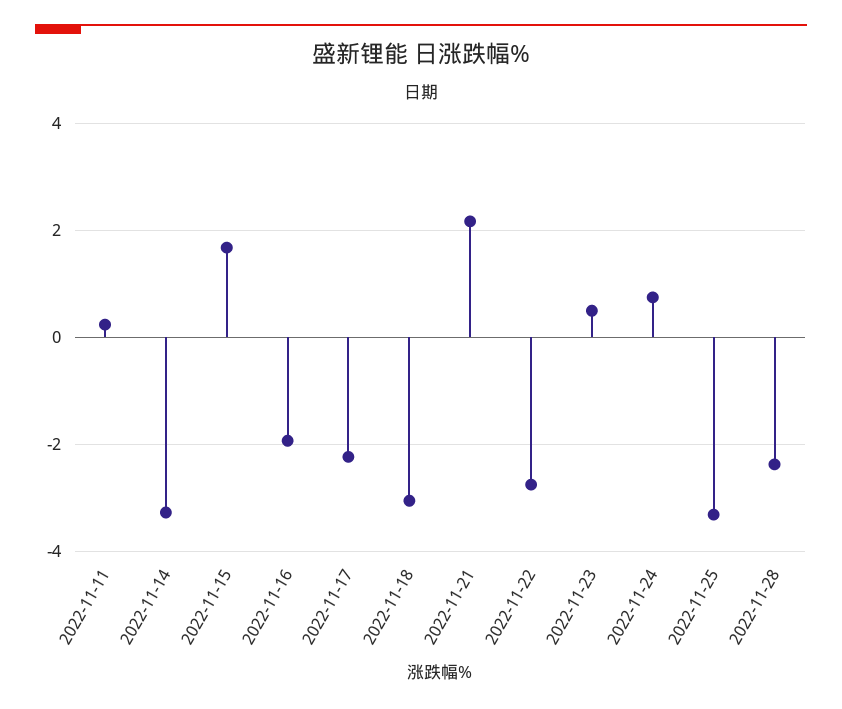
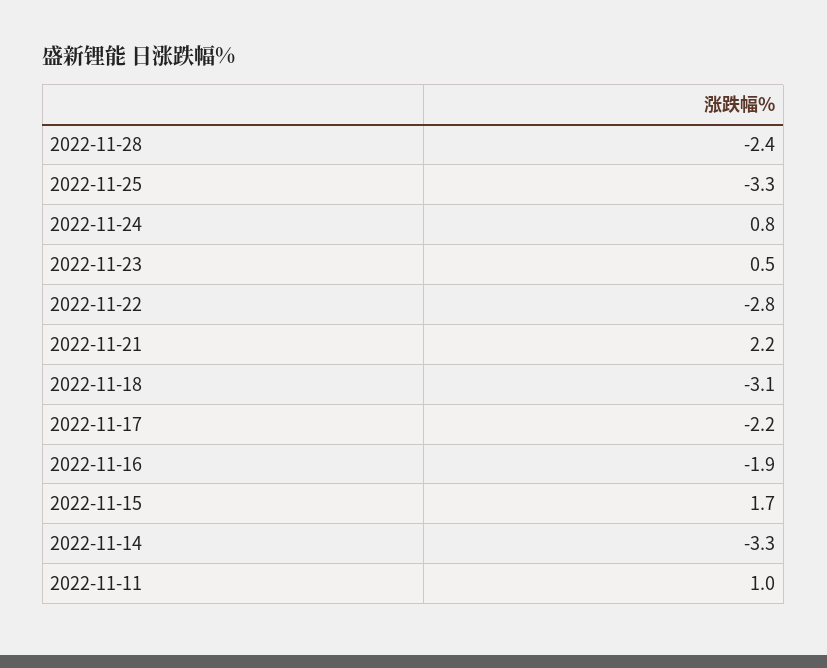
2022-11-11: 0.2 -> 1

